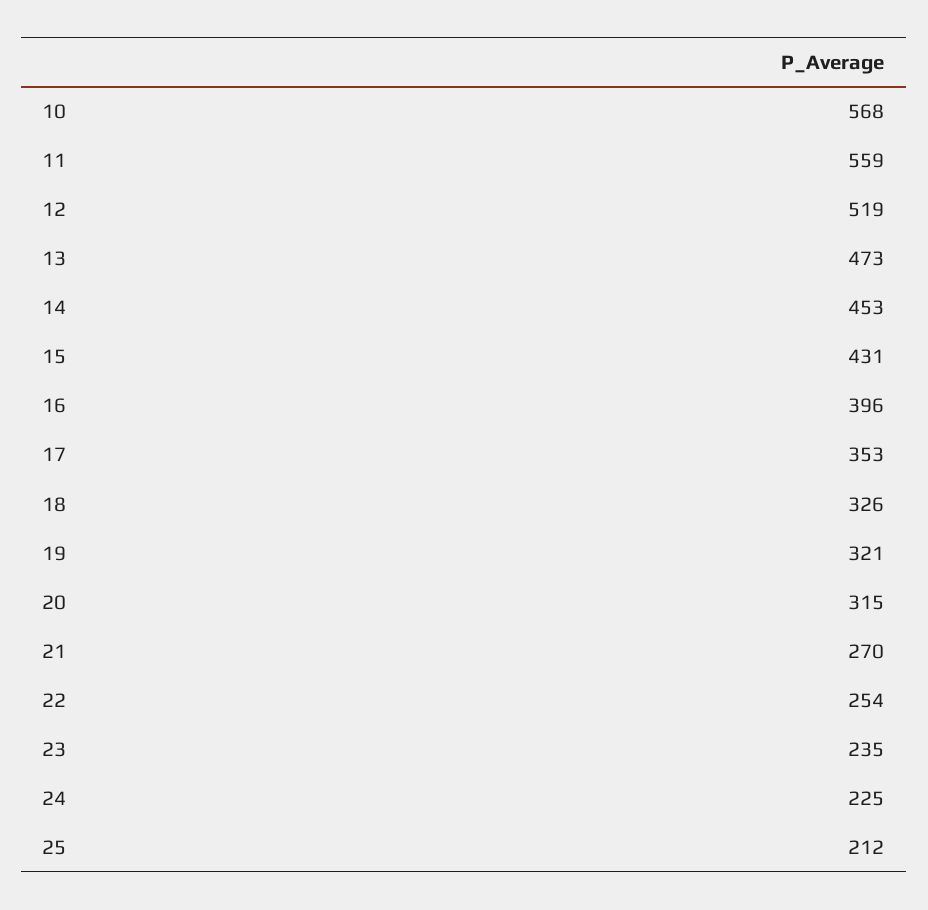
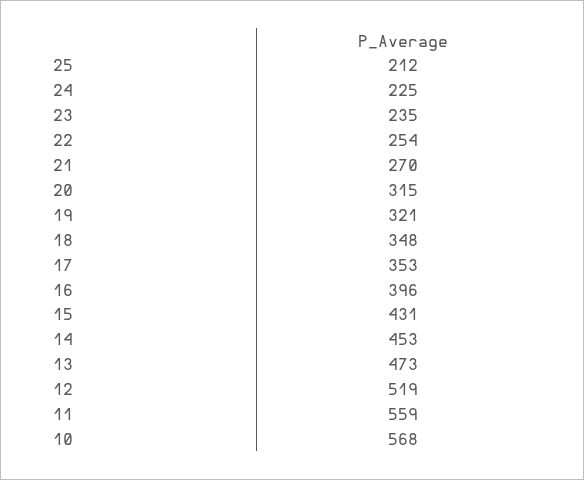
18: 326 -> 348

